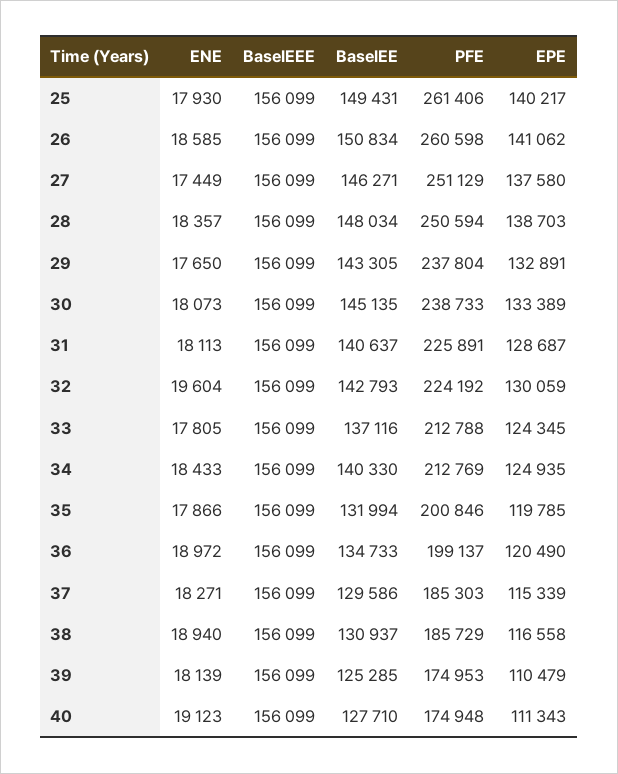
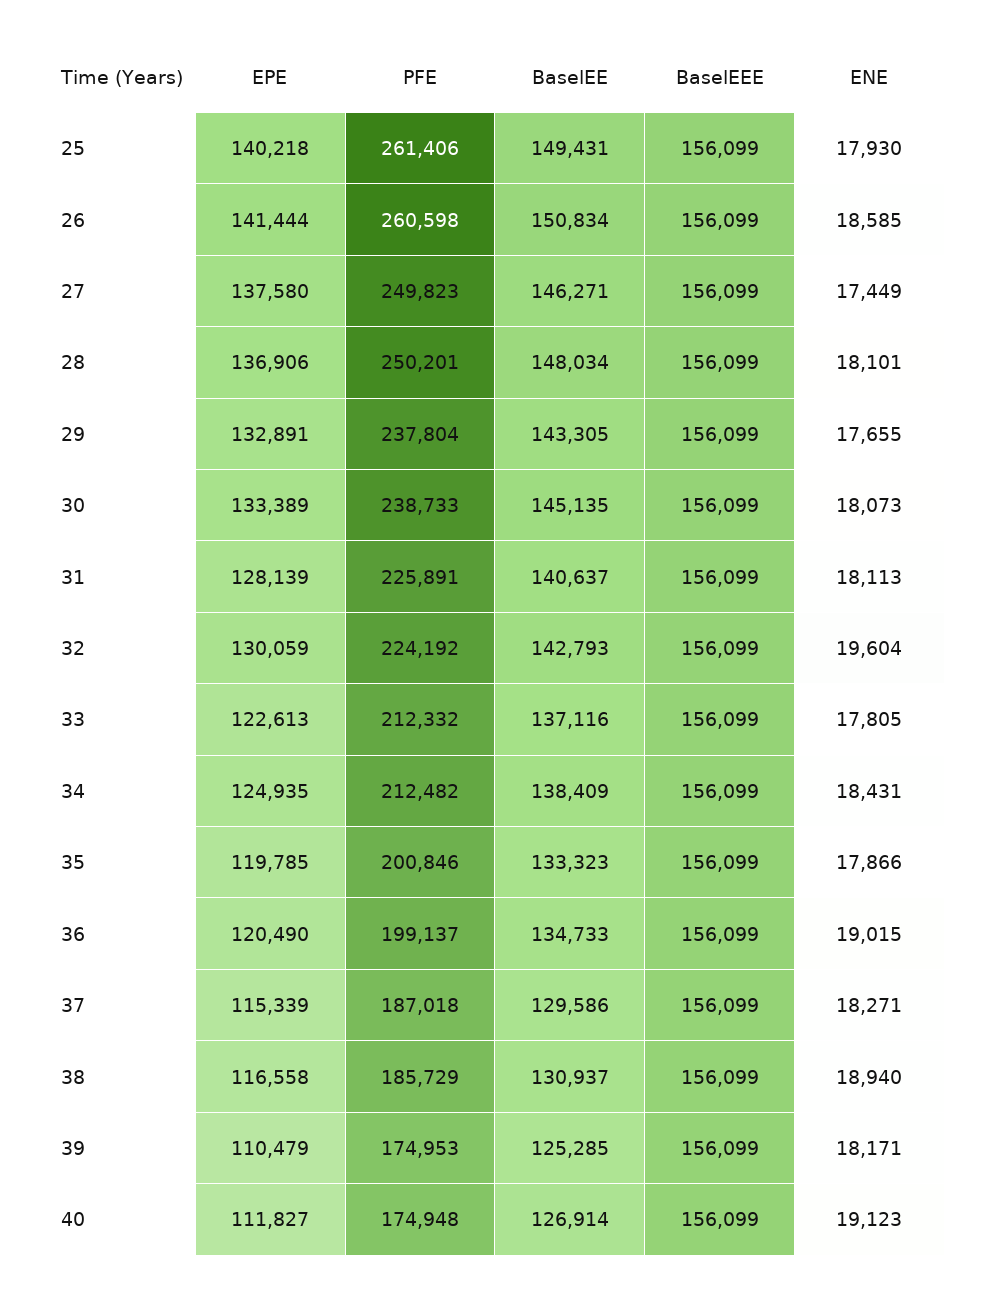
EPE, 25: 140217 -> 140218
EPE, 26: 141062 -> 141444
PFE, 27: 251129 -> 249823
ENE, 28: 18357 -> 18101
PFE, 28: 250594 -> 250201
EPE, 28: 138703 -> 136906
ENE, 29: 17650 -> 17655
EPE, 31: 128687 -> 128139
PFE, 33: 212788 -> 212332
EPE, 33: 124345 -> 122613
ENE, 34: 18433 -> 18431
BaselEE, 34: 140330 -> 138409
PFE, 34: 212769 -> 212482
BaselEE, 35: 131994 -> 133323
ENE, 36: 18972 -> 19015
PFE, 37: 185303 -> 187018
ENE, 39: 18139 -> 18171
BaselEE, 40: 127710 -> 126914
EPE, 40: 111343 -> 111827

